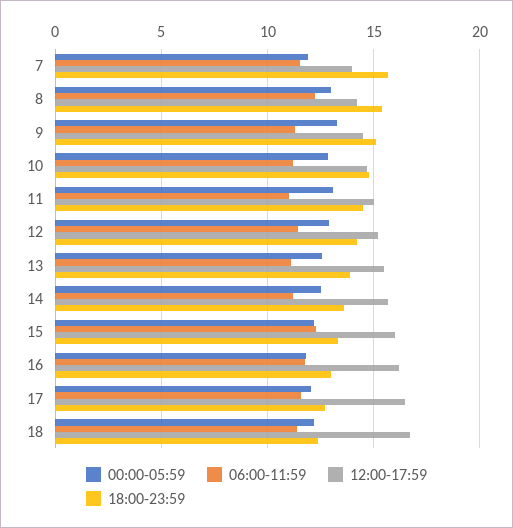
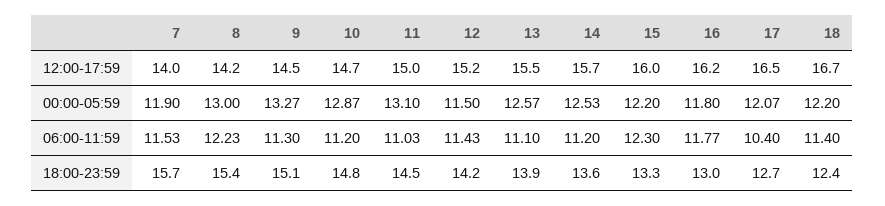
00:00-05:59, 12: 13 -> 11.5
06:00-11:59, 17: 11.5 -> 10.4

